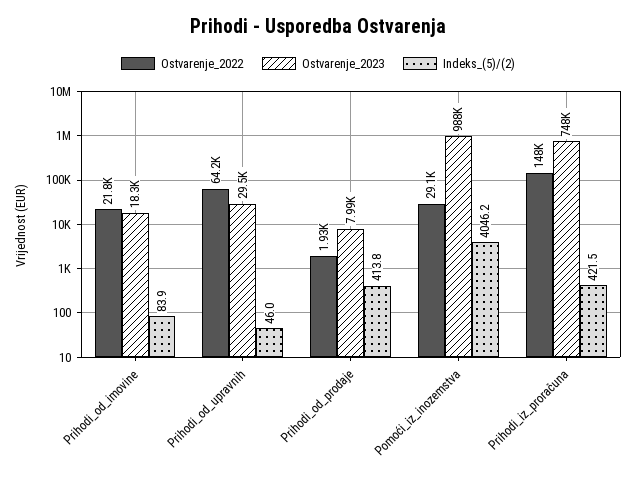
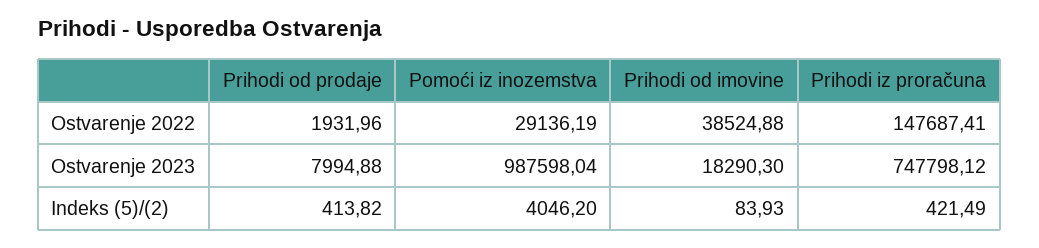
Ostvarenje_2022, Prihodi_od_imovine: 21800 -> 38524.88
Ostvarenje_2022, Prihodi_od_upravnih: 64200 -> none
Ostvarenje_2023, Prihodi_od_upravnih: 29500 -> none
Indeks_(5)/(2), Prihodi_od_upravnih: 46 -> none

